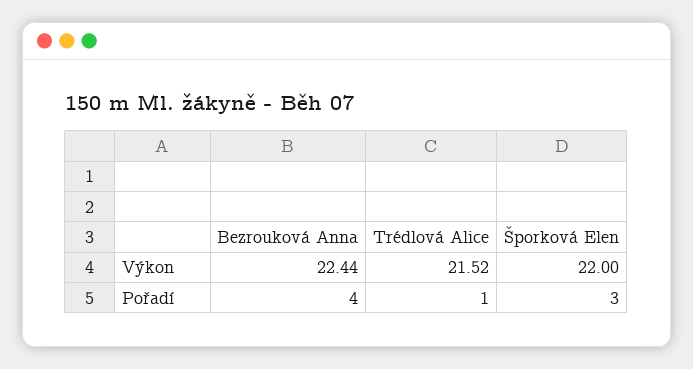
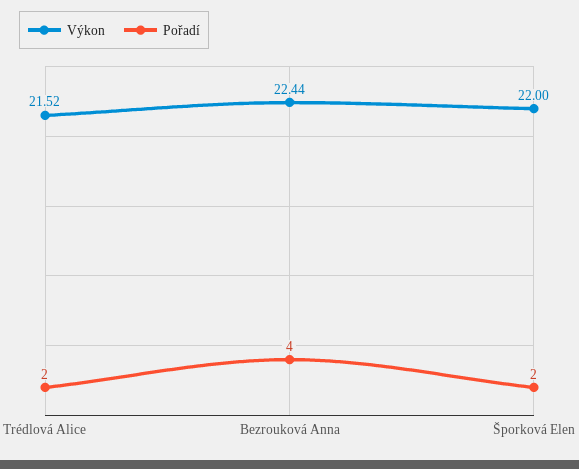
Pořadí, Trédlová Alice: 1 -> 2
Pořadí, Šporková Elen: 3 -> 2

